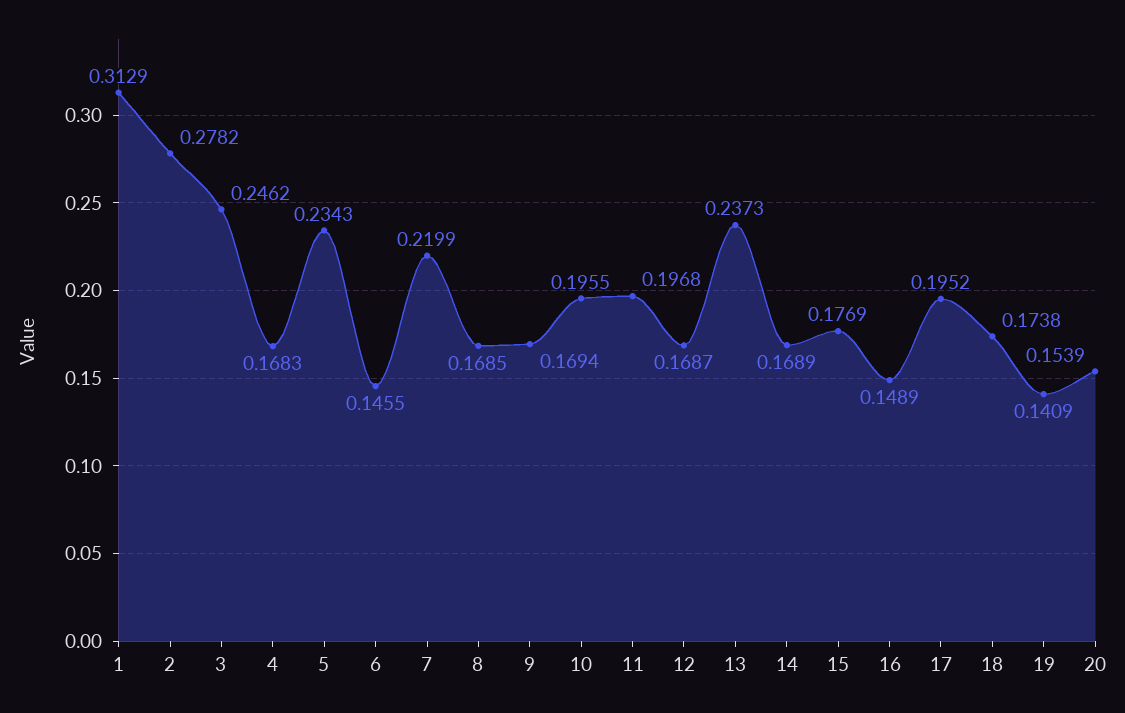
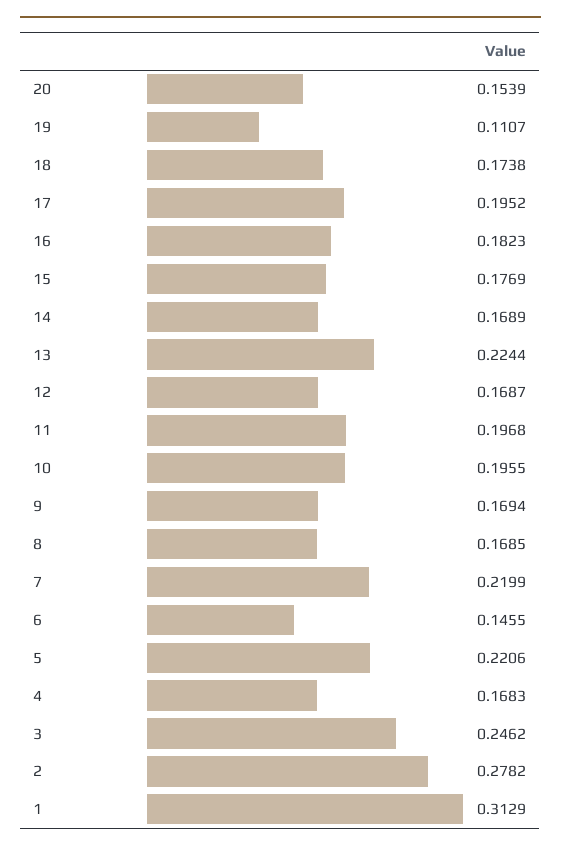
5: 0.2343 -> 0.2206
13: 0.2373 -> 0.2244
16: 0.1489 -> 0.1823
19: 0.1409 -> 0.1107

